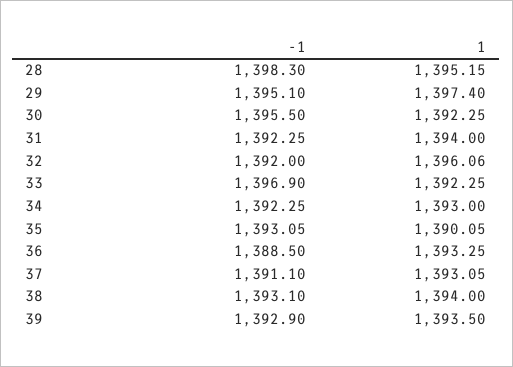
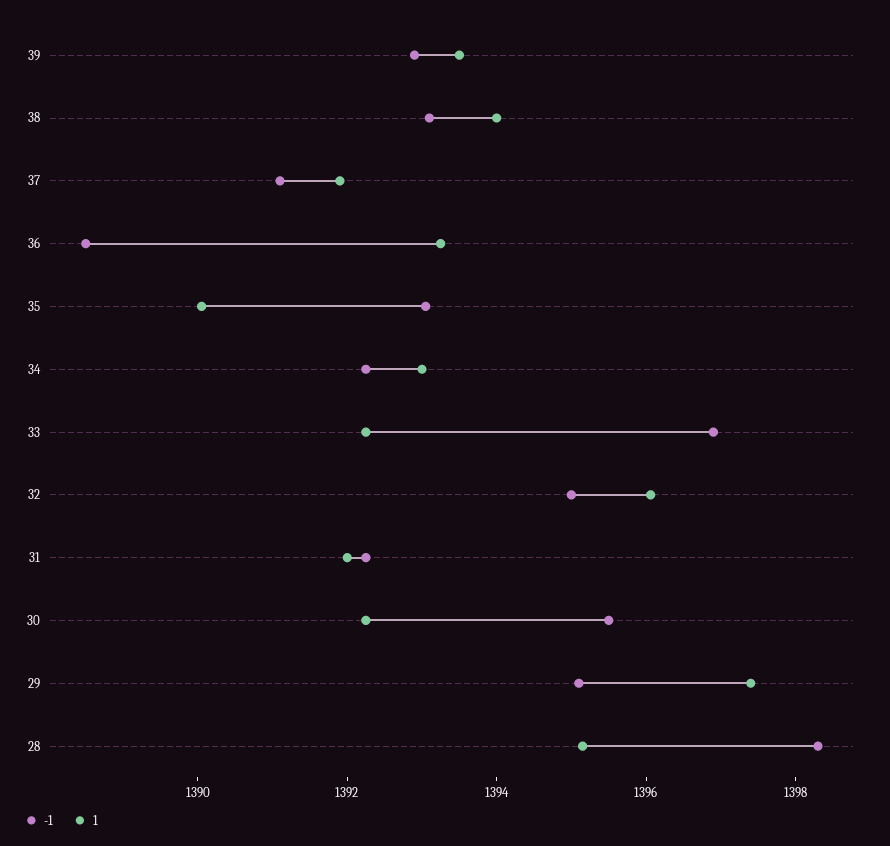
1, 31: 1394 -> 1392
-1, 32: 1392 -> 1395
1, 37: 1393.05 -> 1392

